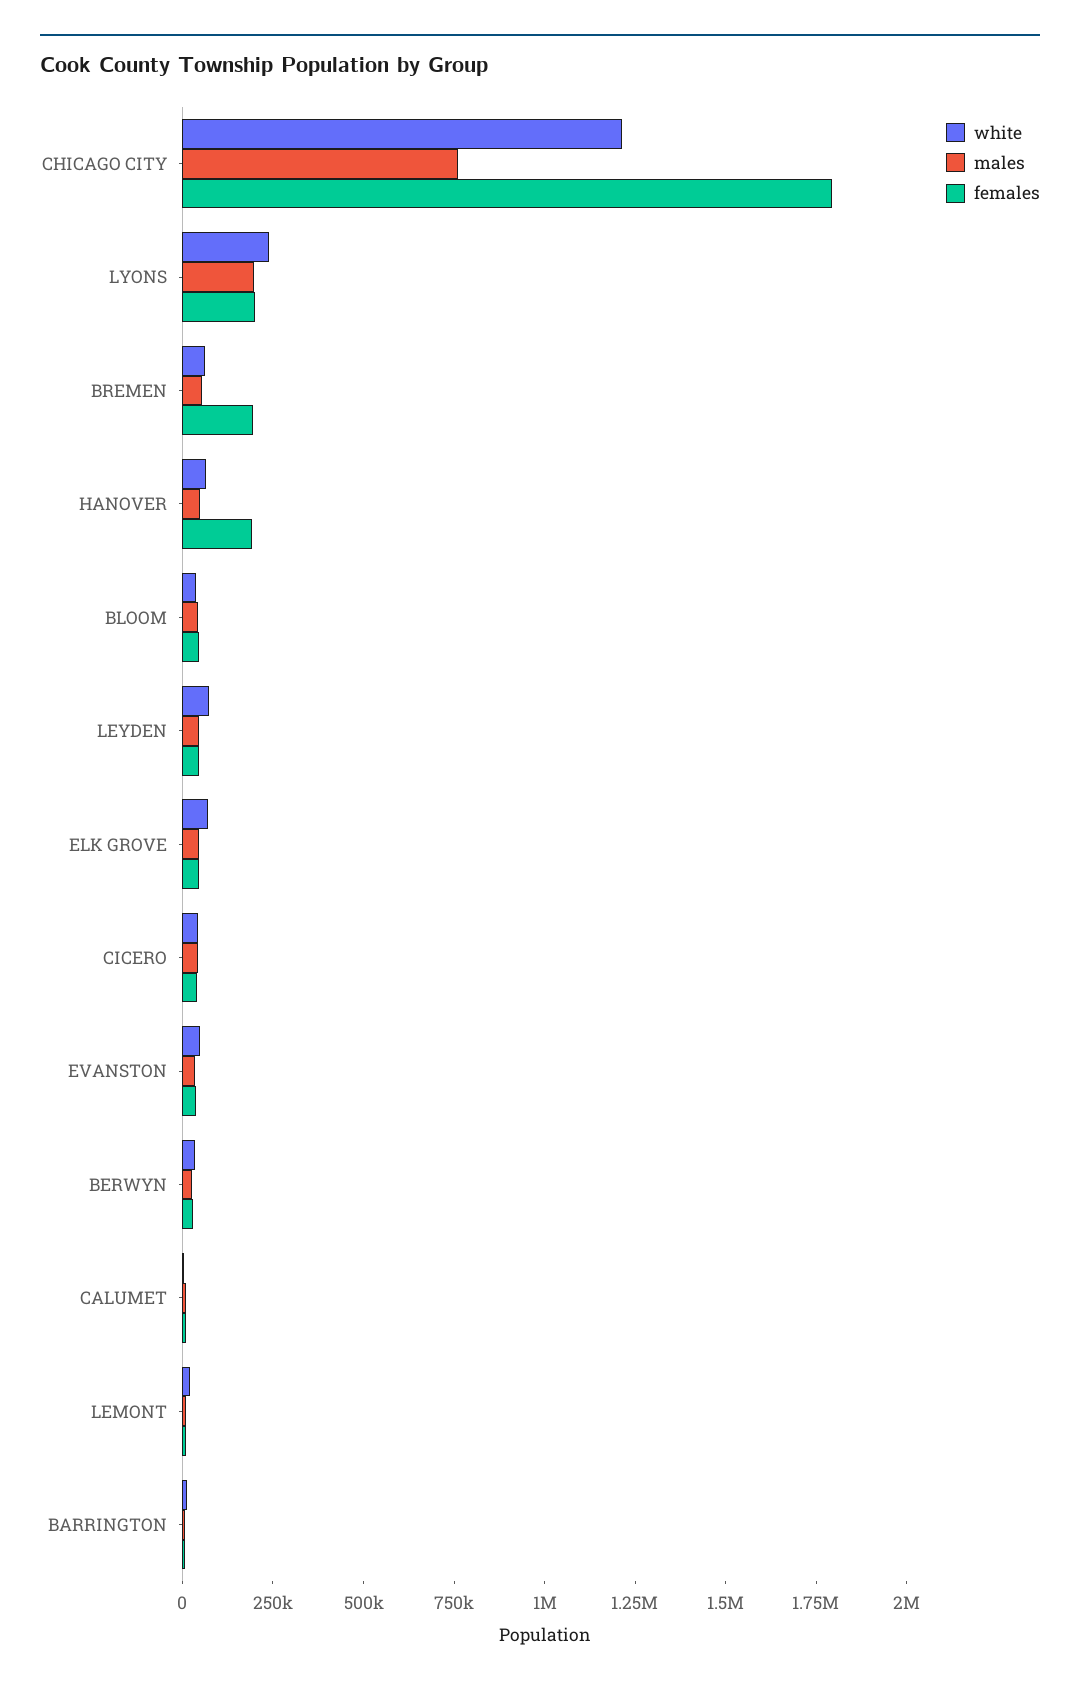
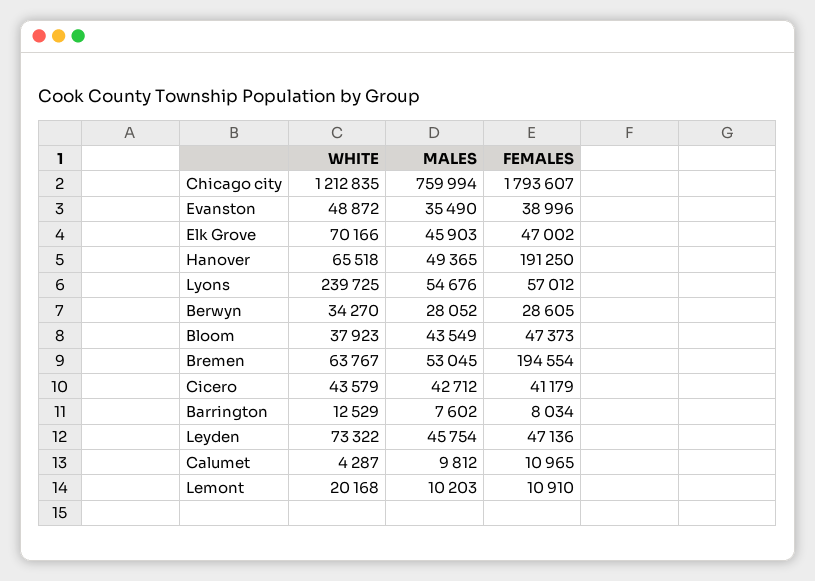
males, LYONS: 200000 -> 54676
females, LYONS: 200000 -> 57012

